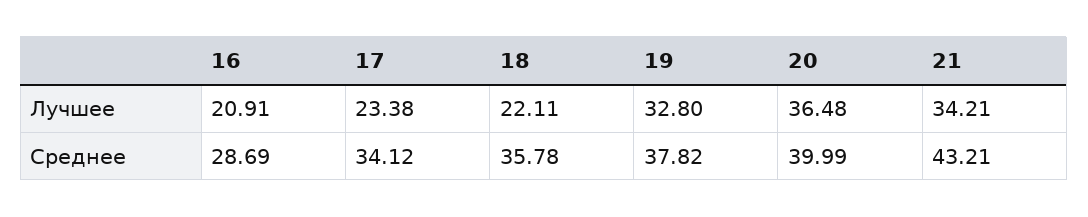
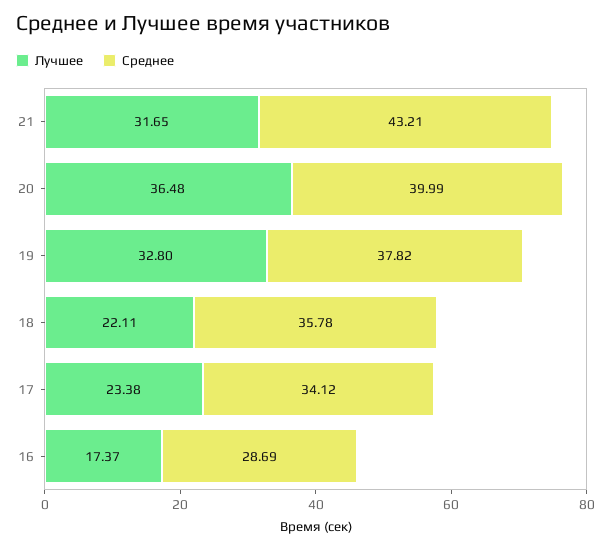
Лучшее, 16: 20.91 -> 17.37
Лучшее, 21: 34.21 -> 31.65

